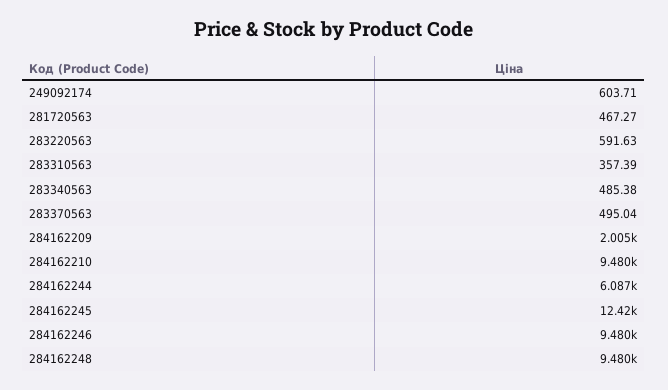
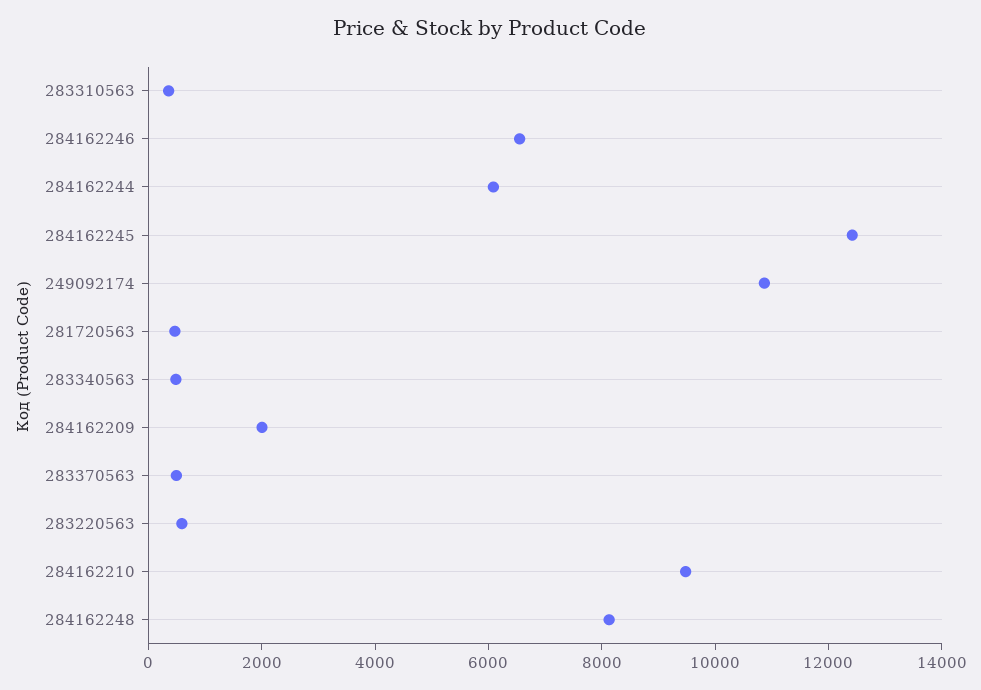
249092174: 603.71 -> 11000
284162246: 9480 -> 6500
284162248: 9480 -> 8000

